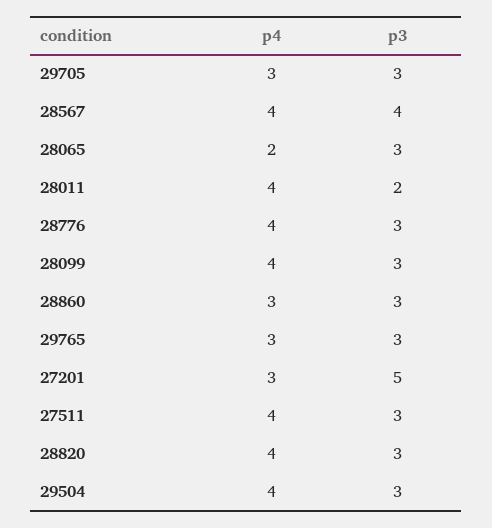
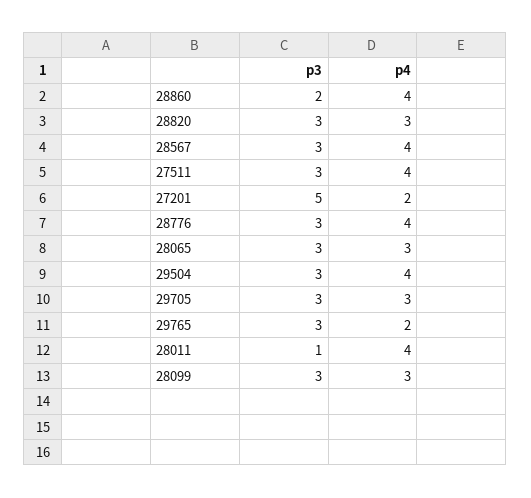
p3, 28567: 4 -> 3
p4, 28065: 2 -> 3
p3, 28011: 2 -> 1
p4, 28099: 4 -> 3
p4, 28860: 3 -> 4
p3, 28860: 3 -> 2
p4, 29765: 3 -> 2
p4, 27201: 3 -> 2
p4, 28820: 4 -> 3

